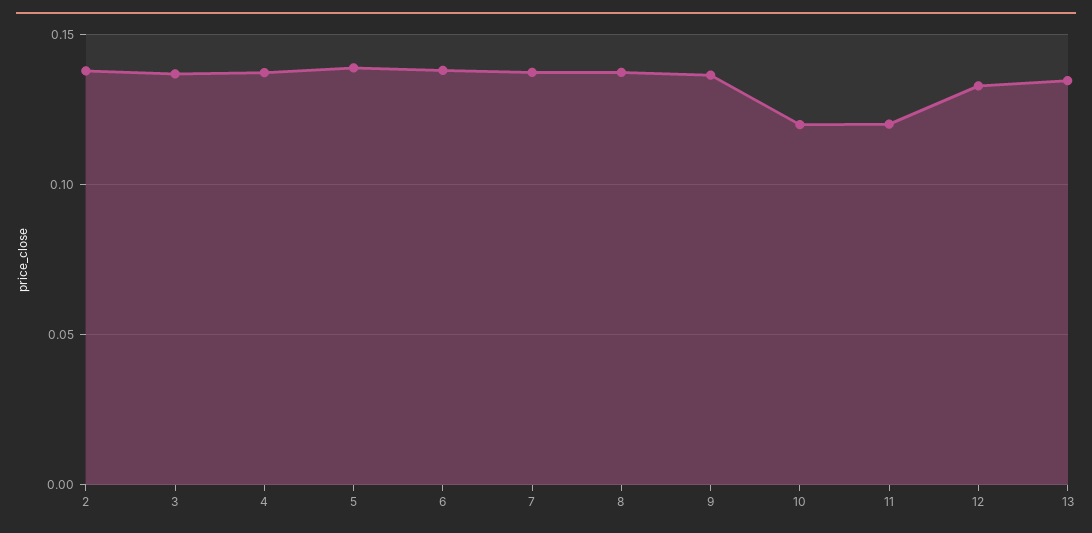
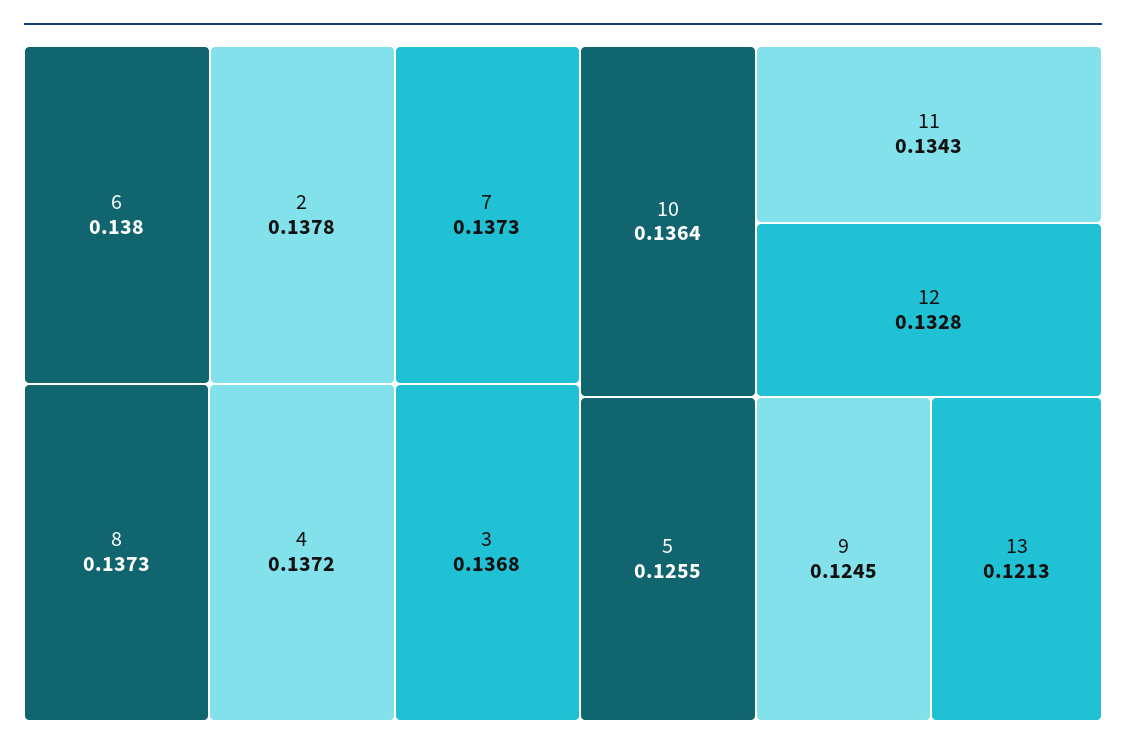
5: 0.14 -> 0.1255
9: 0.135 -> 0.1245
10: 0.12 -> 0.1364
11: 0.12 -> 0.1343
13: 0.135 -> 0.1213

